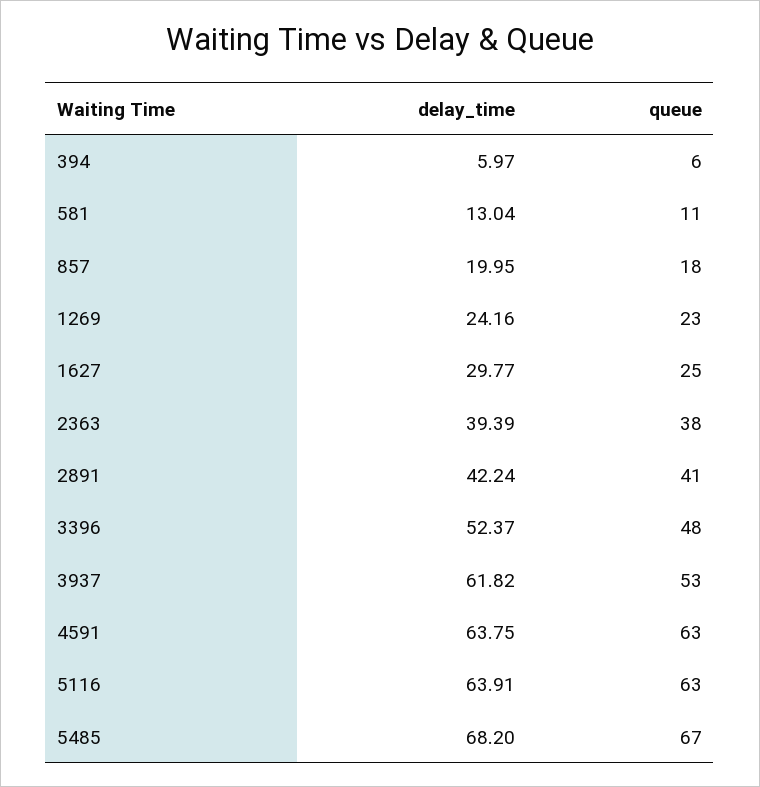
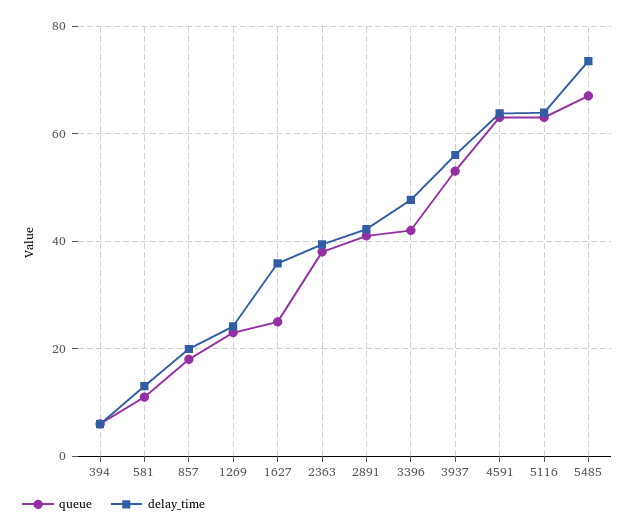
delay_time, 1627: 29.77 -> 36
delay_time, 3396: 52.37 -> 48
queue, 3396: 48 -> 42
delay_time, 3937: 61.82 -> 56
delay_time, 5485: 68.2 -> 74

